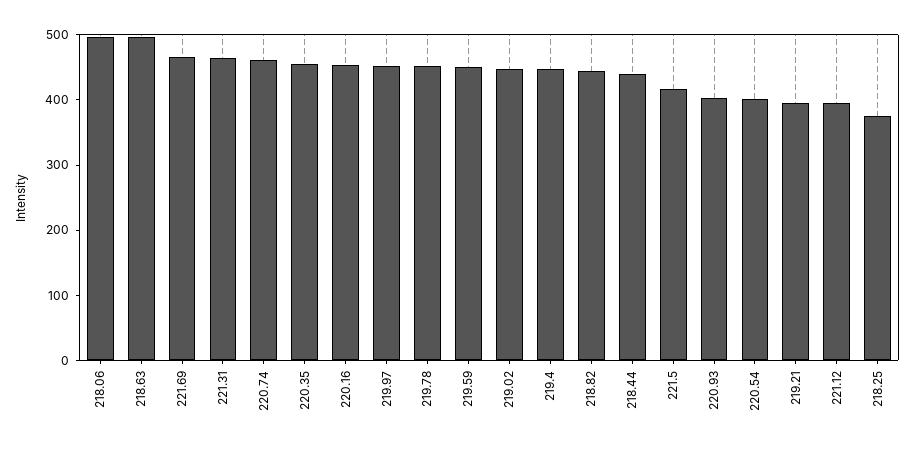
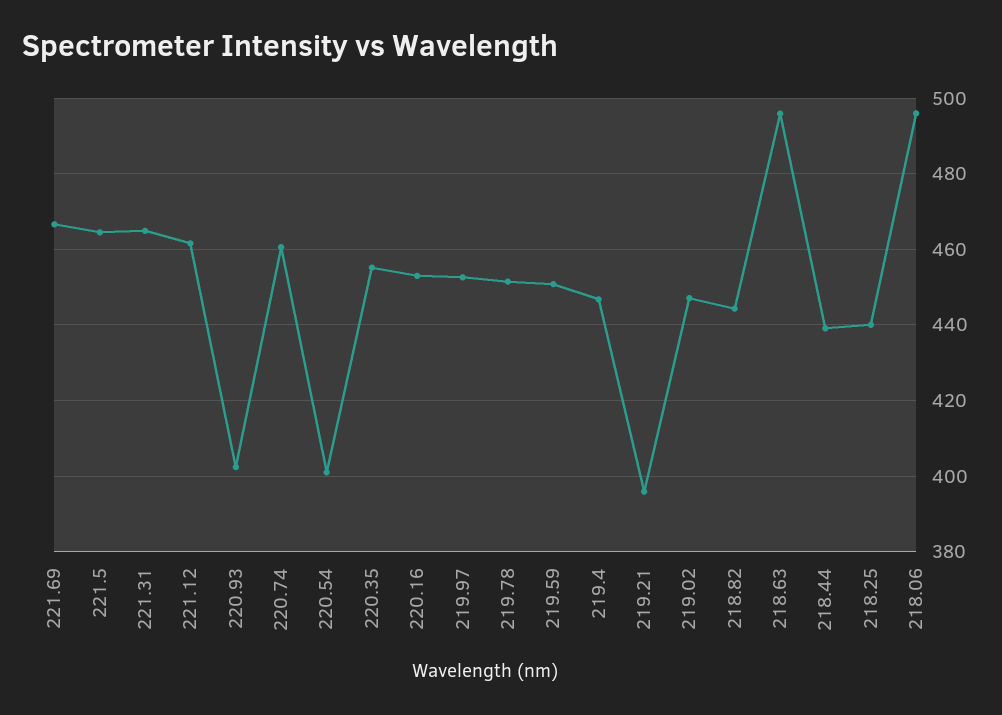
221.5: 420 -> 464
221.12: 400 -> 462
218.25: 380 -> 440

